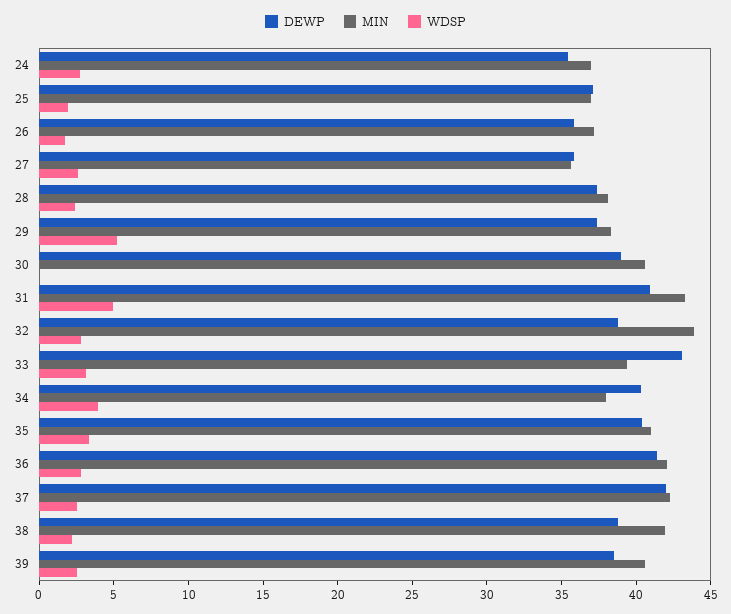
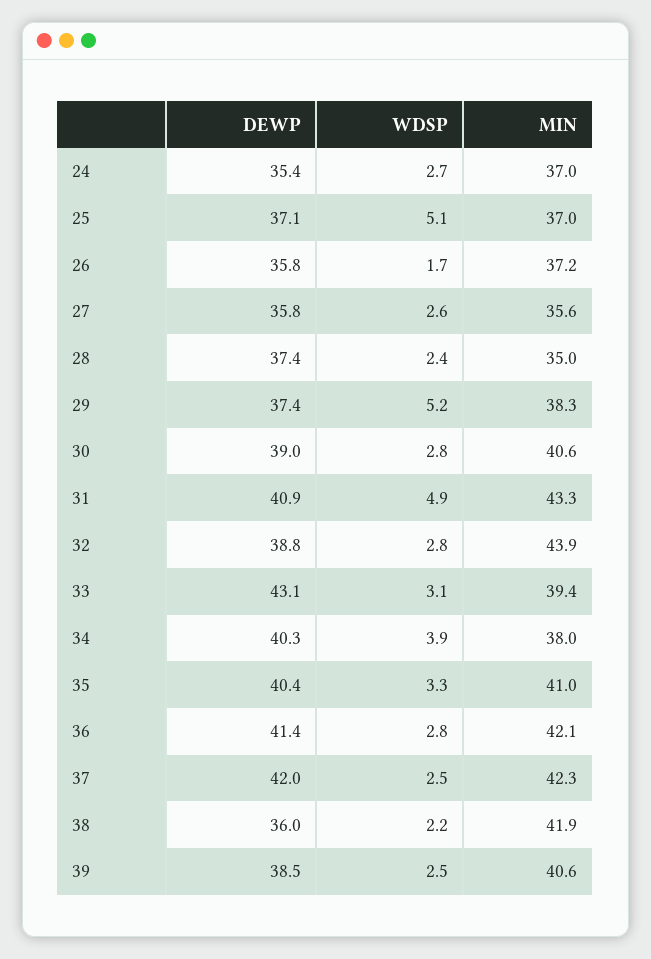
WDSP, 25: 2 -> 5.1
MIN, 28: 38 -> 35
WDSP, 30: 0 -> 2.8
DEWP, 38: 39 -> 36

